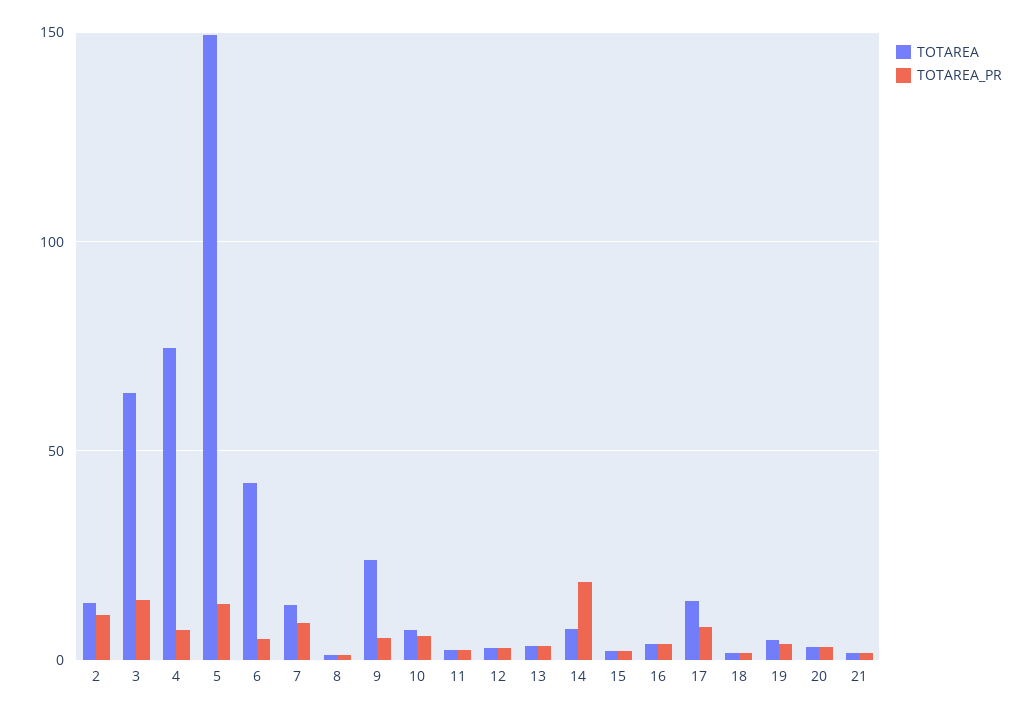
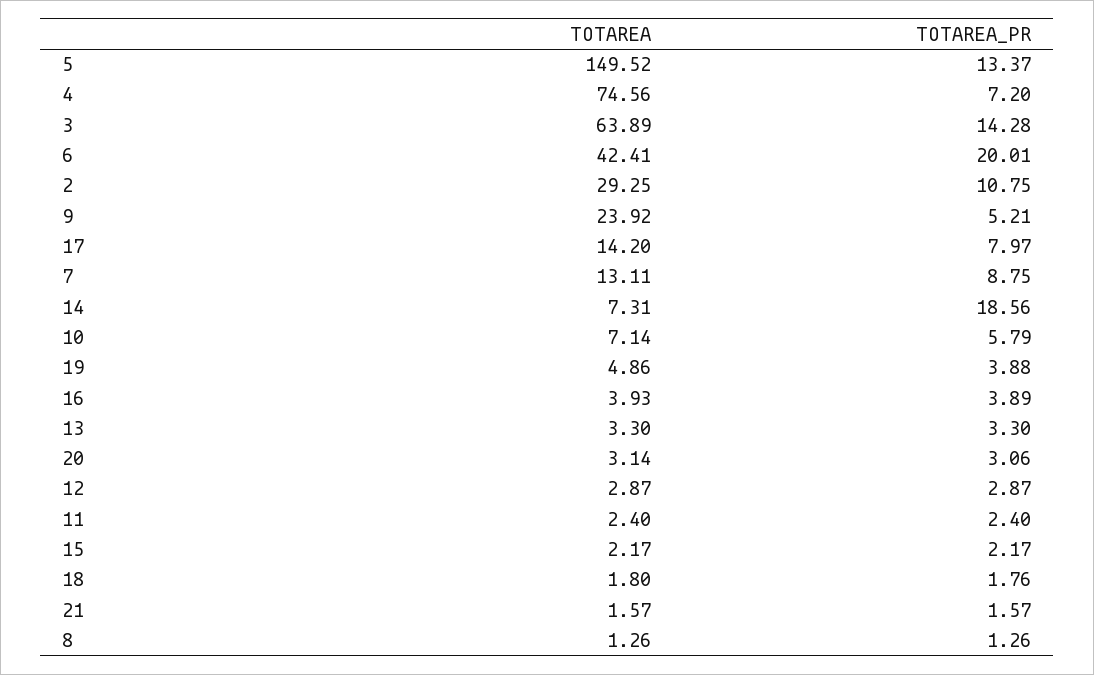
TOTAREA, 2: 15 -> 29.25
TOTAREA_PR, 6: 5 -> 20.01

